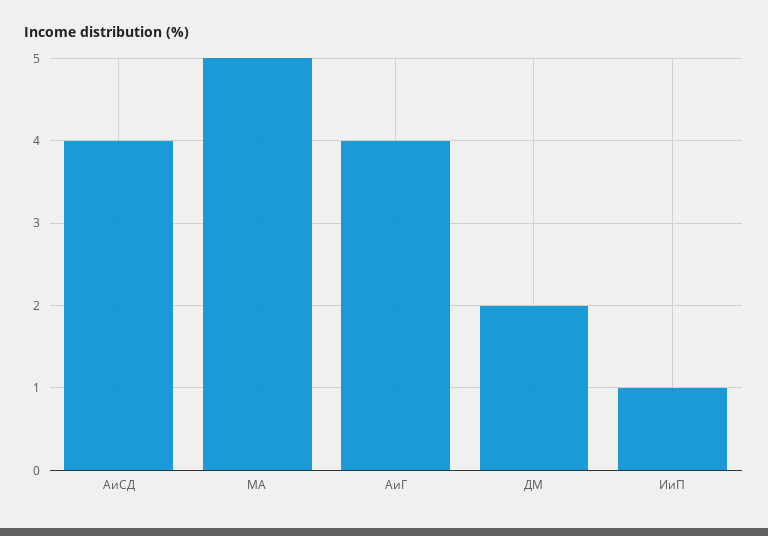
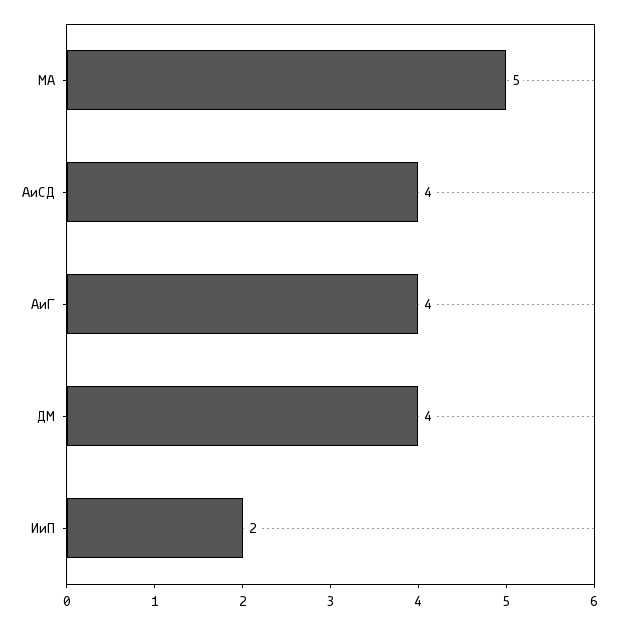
ДМ: 2 -> 4
ИиП: 1 -> 2

